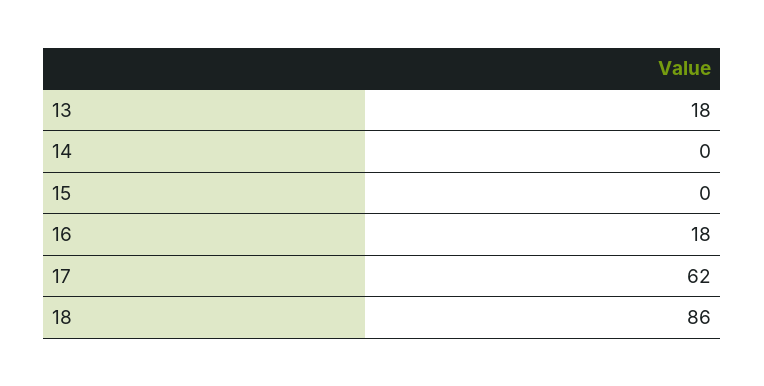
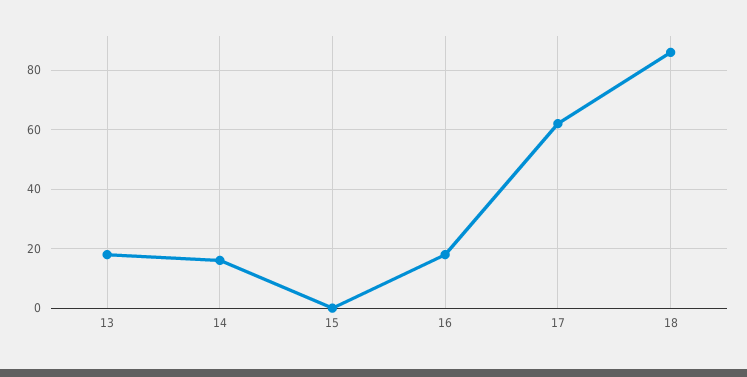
14: 0 -> 15

